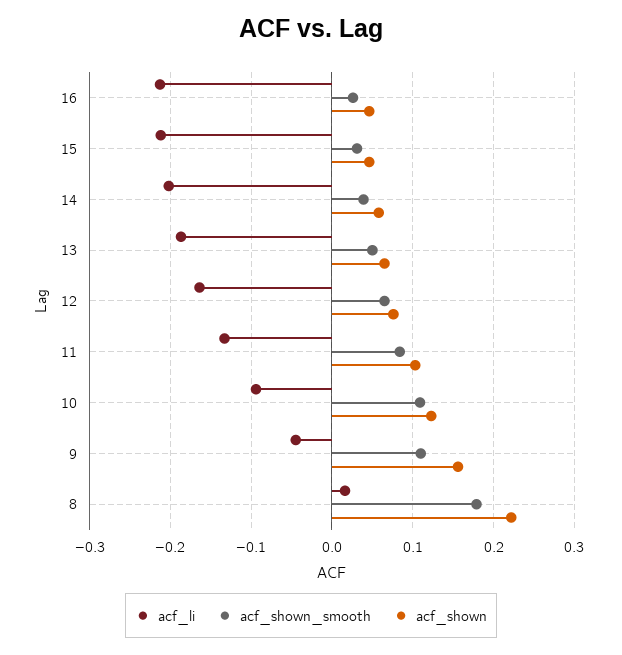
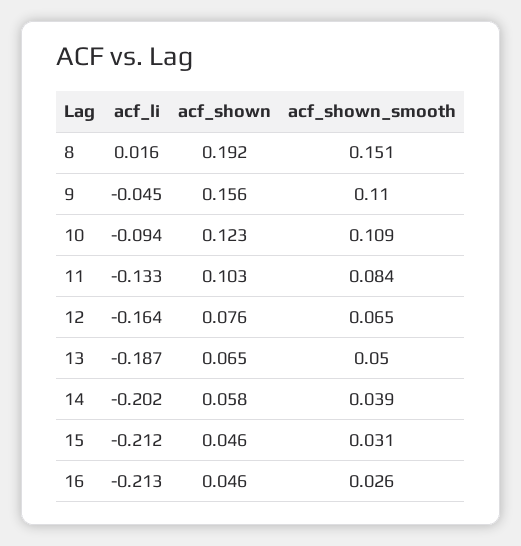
acf_shown_smooth, 8: 0.18 -> 0.151
acf_shown, 8: 0.22 -> 0.192

